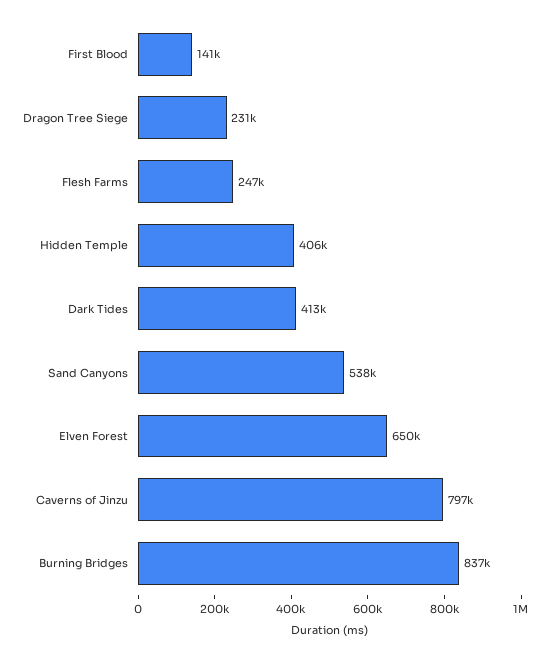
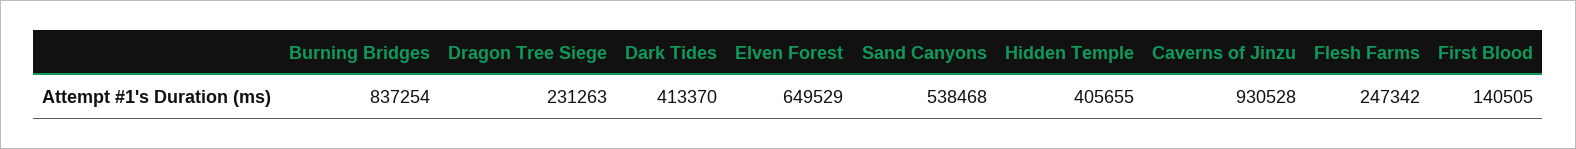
Caverns of Jinzu: 797000 -> 930528

